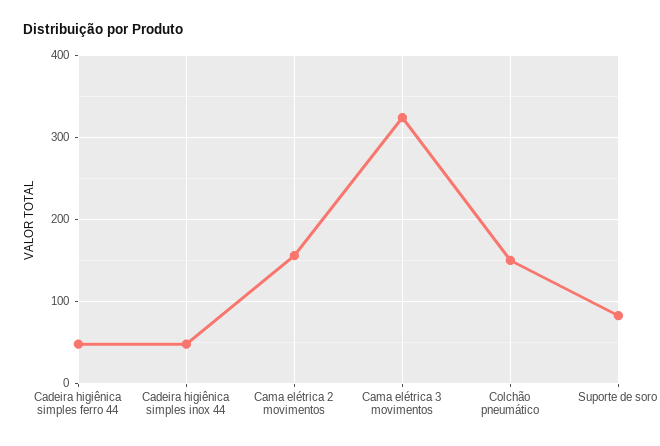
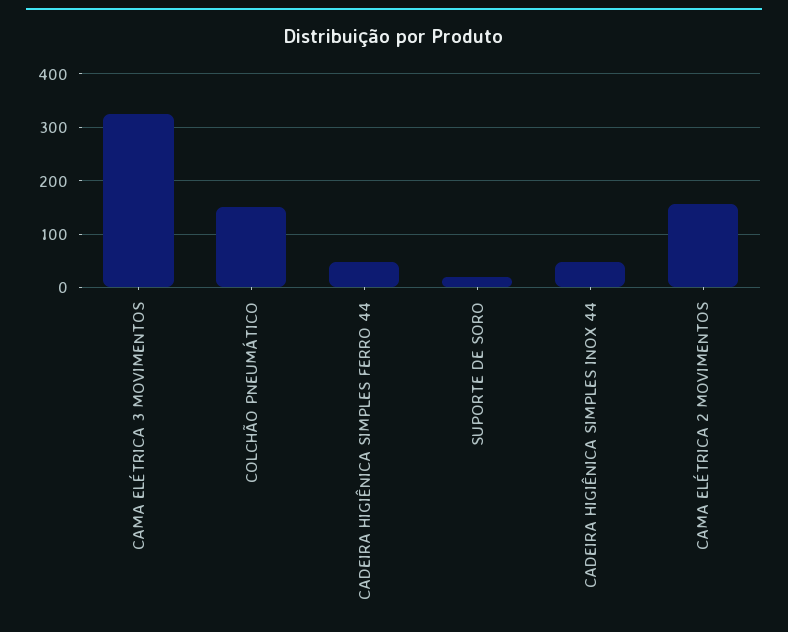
Suporte de soro: 80 -> 20

